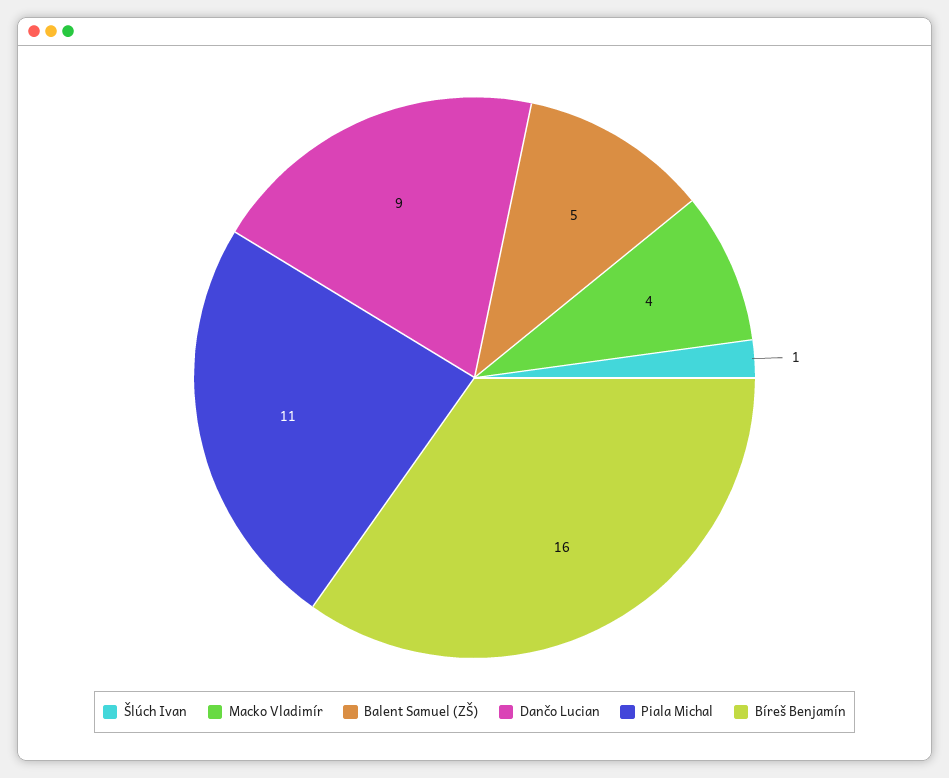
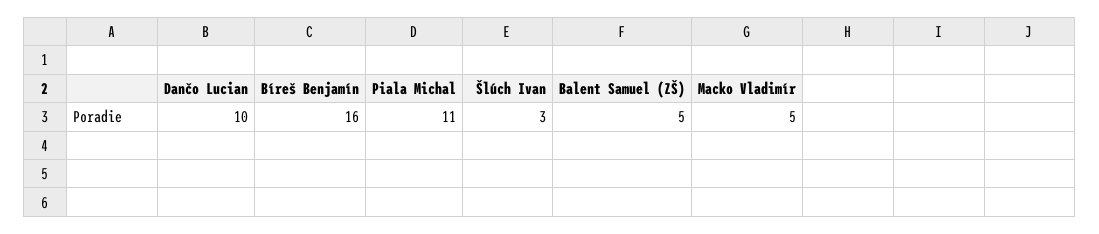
Šlúch Ivan: 1 -> 3
Macko Vladimír: 4 -> 5
Dančo Lucian: 9 -> 10

